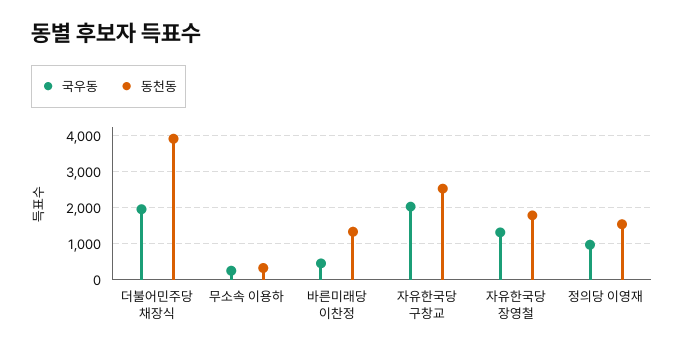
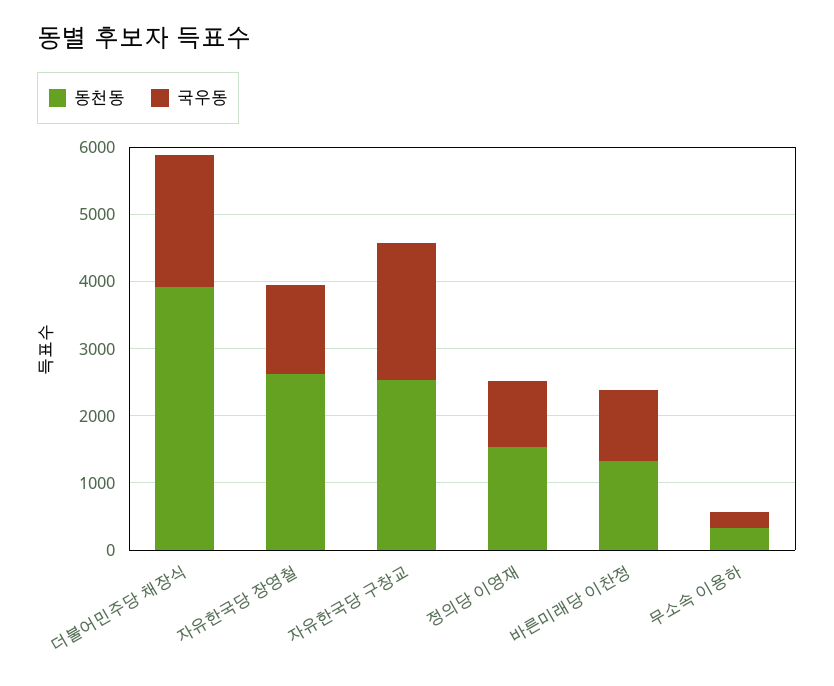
국우동, 바른미래당 이찬정: 400 -> 1000
동천동, 자유한국당 장영철: 1800 -> 2600

